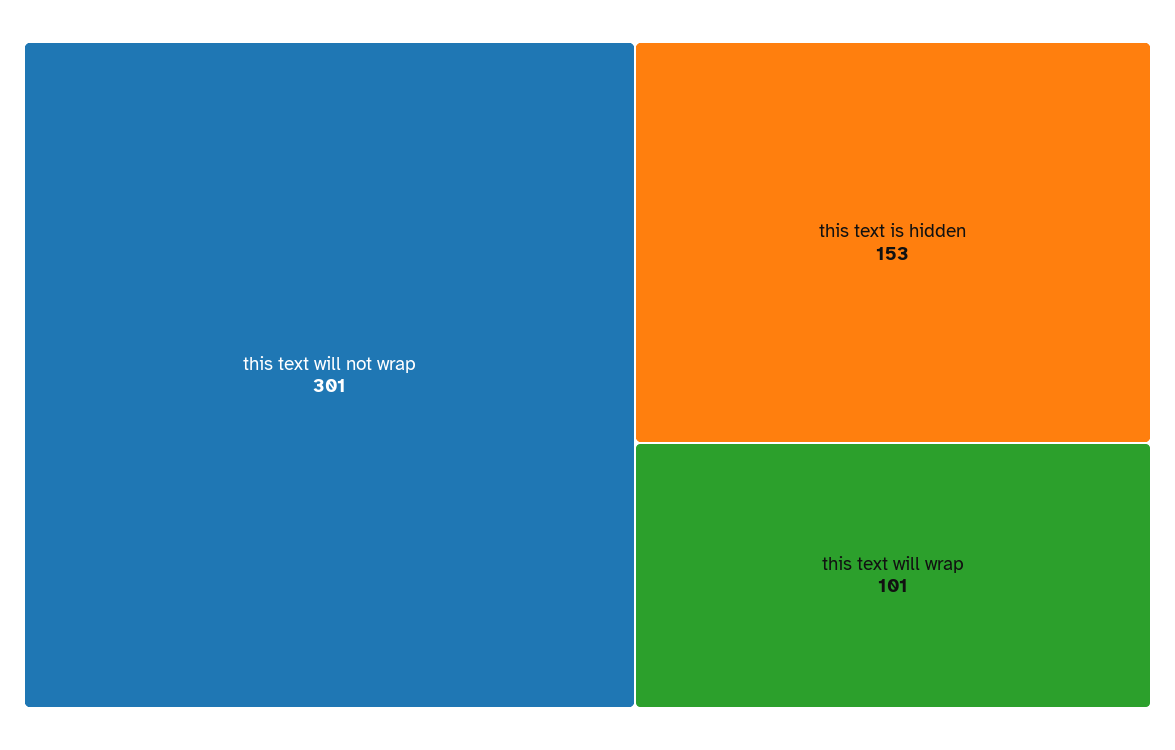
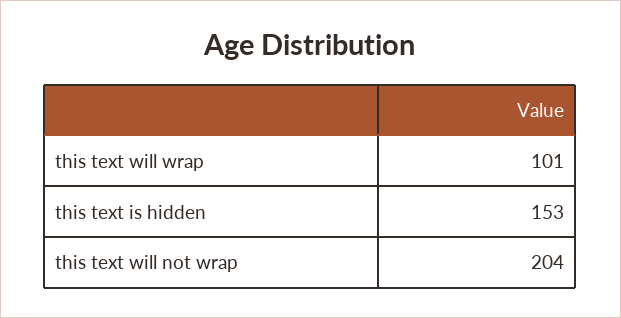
this text will not wrap: 301 -> 204

